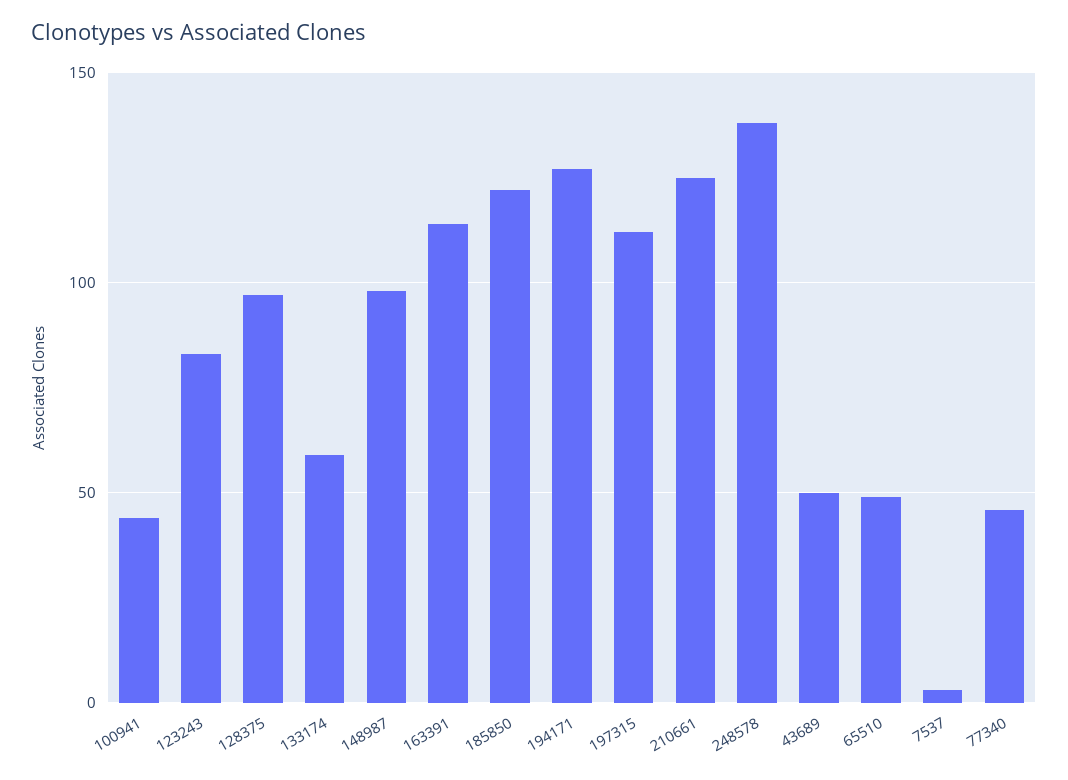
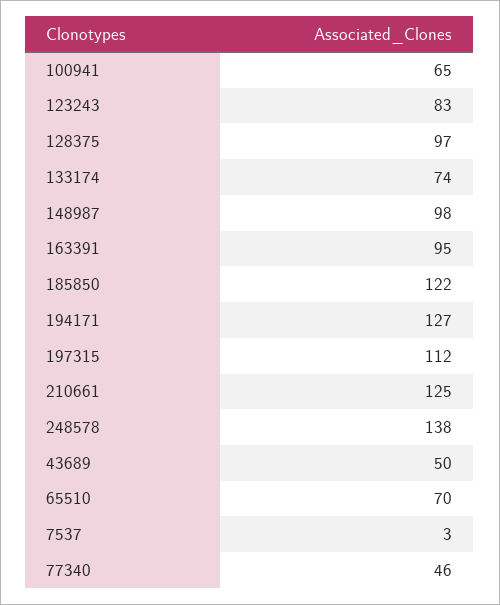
100941: 45 -> 65
133174: 60 -> 74
163391: 115 -> 95
65510: 50 -> 70

